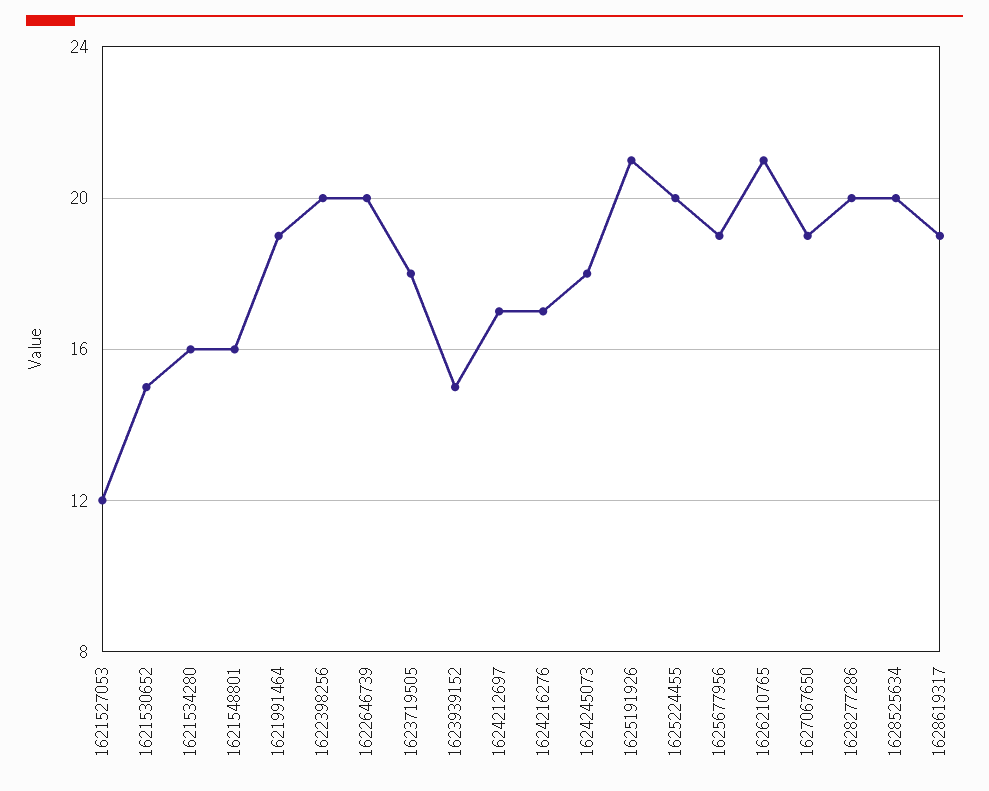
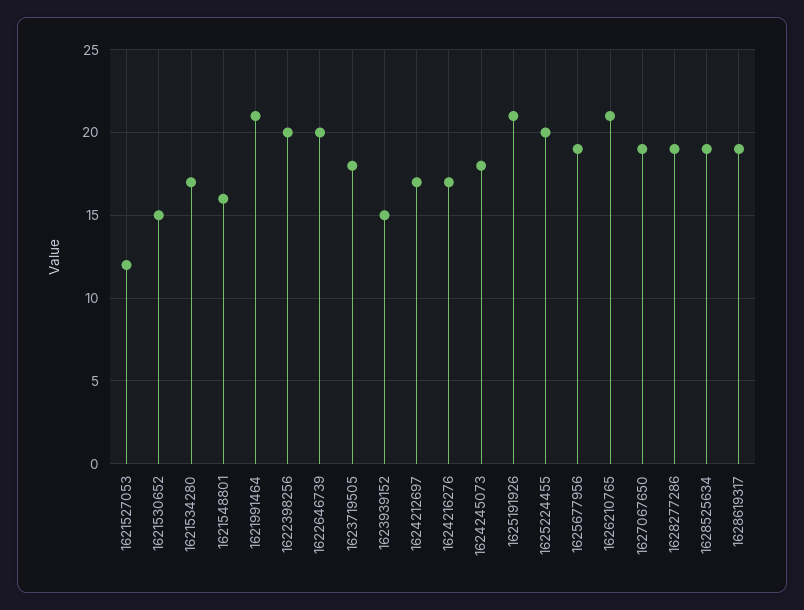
1621534280: 16 -> 17
1621991464: 19 -> 21
1628277286: 20 -> 19
1628525634: 20 -> 19

